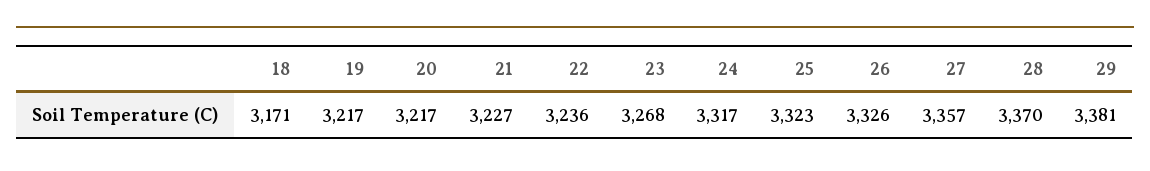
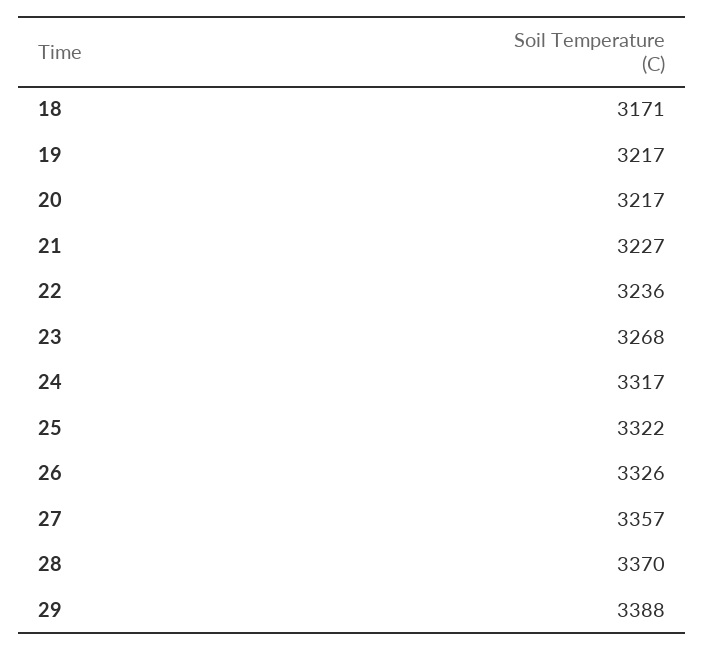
25: 3323 -> 3322
29: 3381 -> 3388

